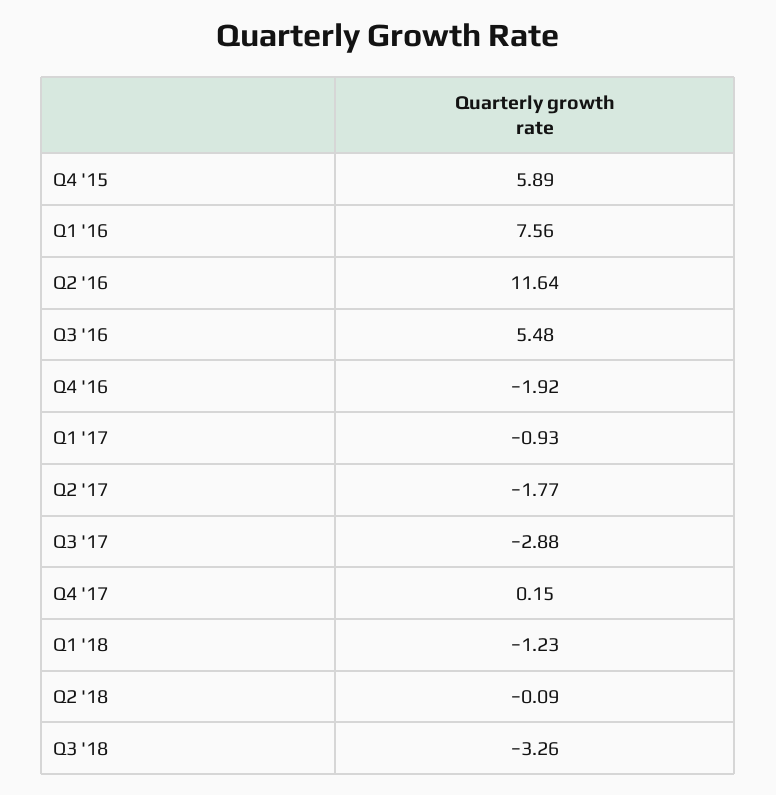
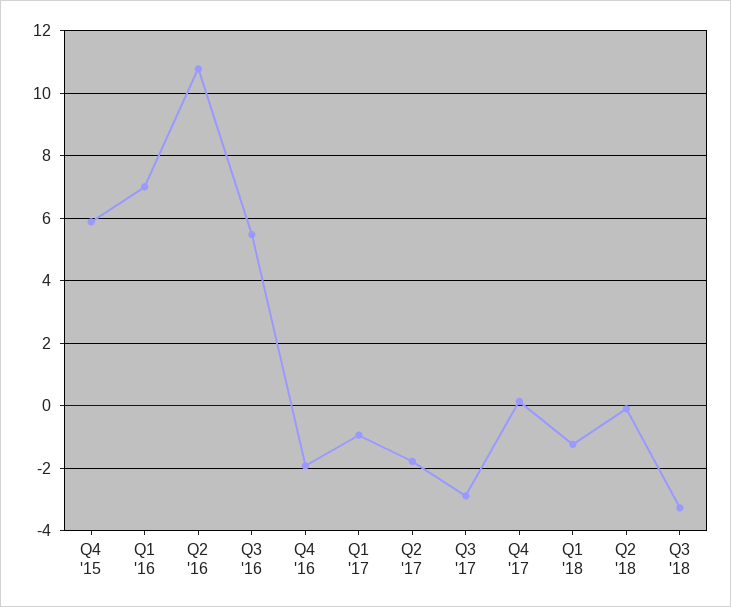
Q1 '16: 7.56 -> 7
Q2 '16: 11.64 -> 10.8

